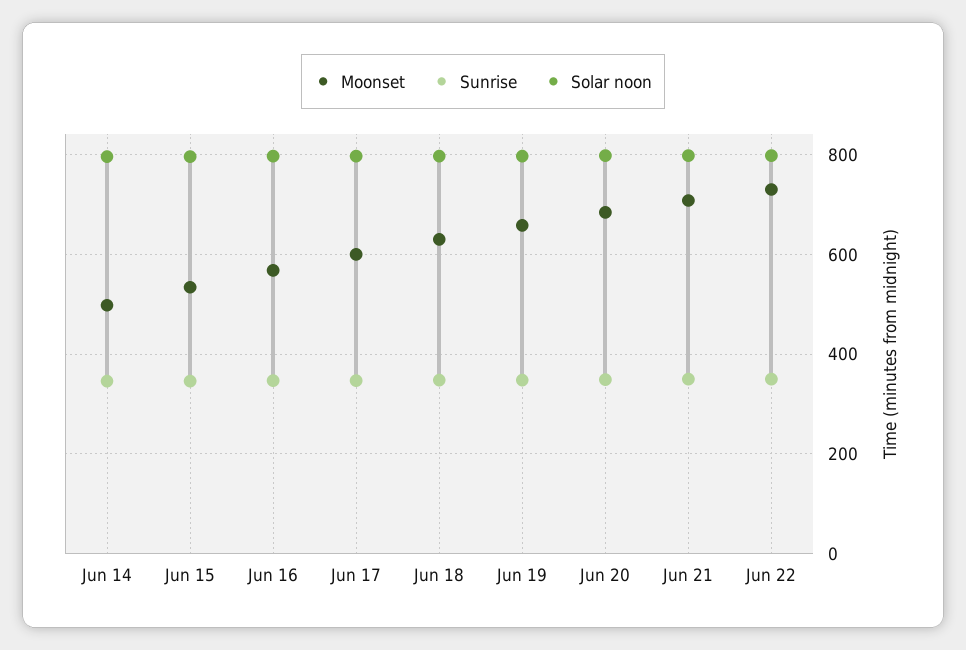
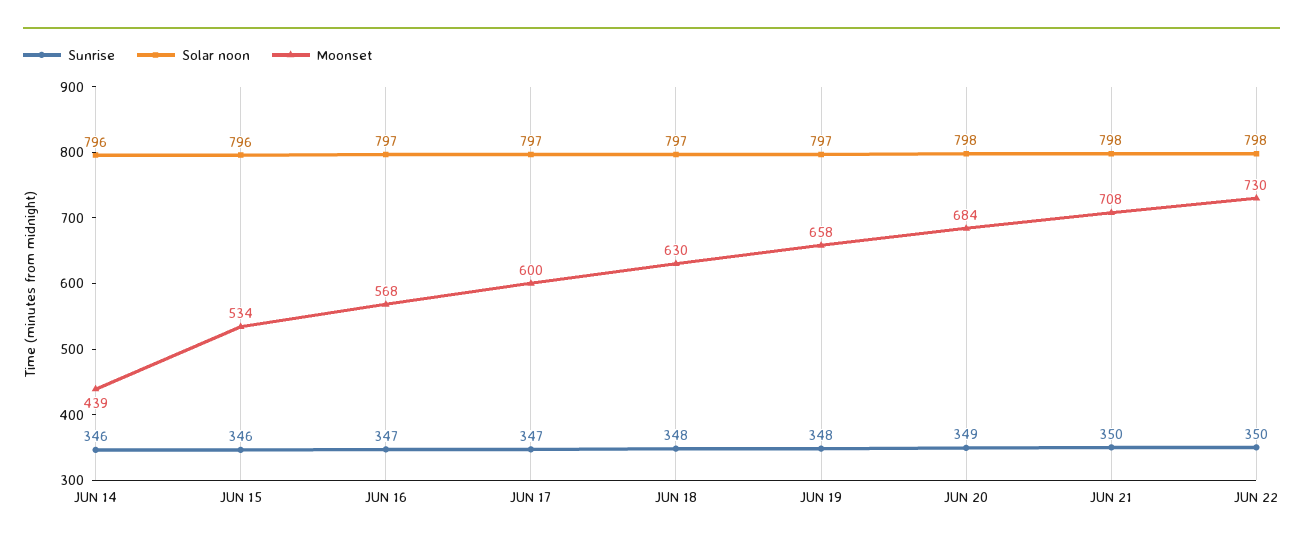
Moonset, Jun 14: 500 -> 439

